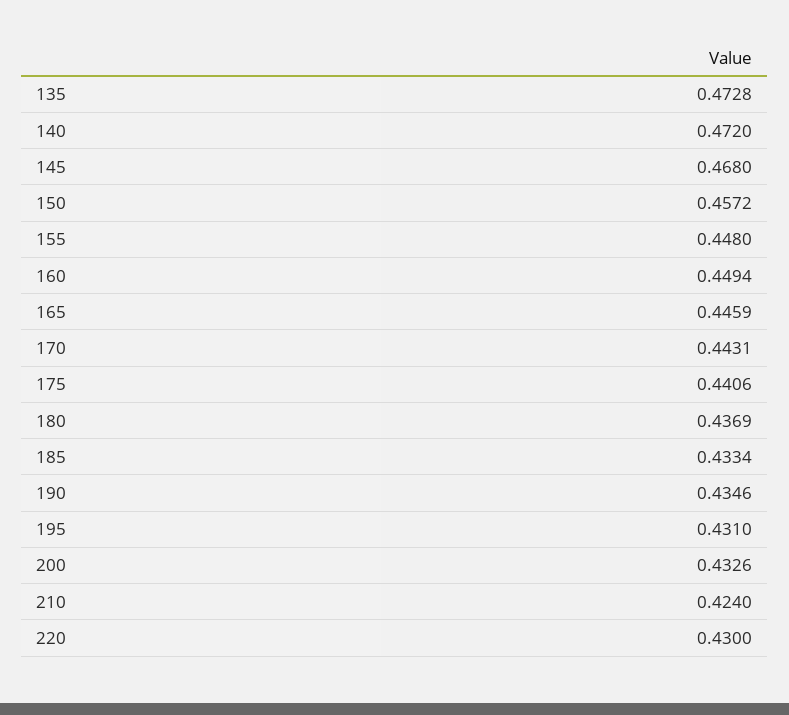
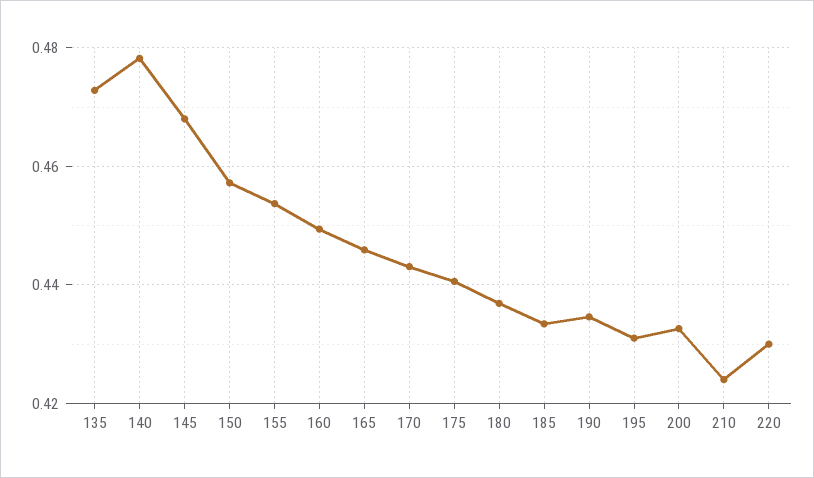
140: 0.472 -> 0.478
155: 0.448 -> 0.454

